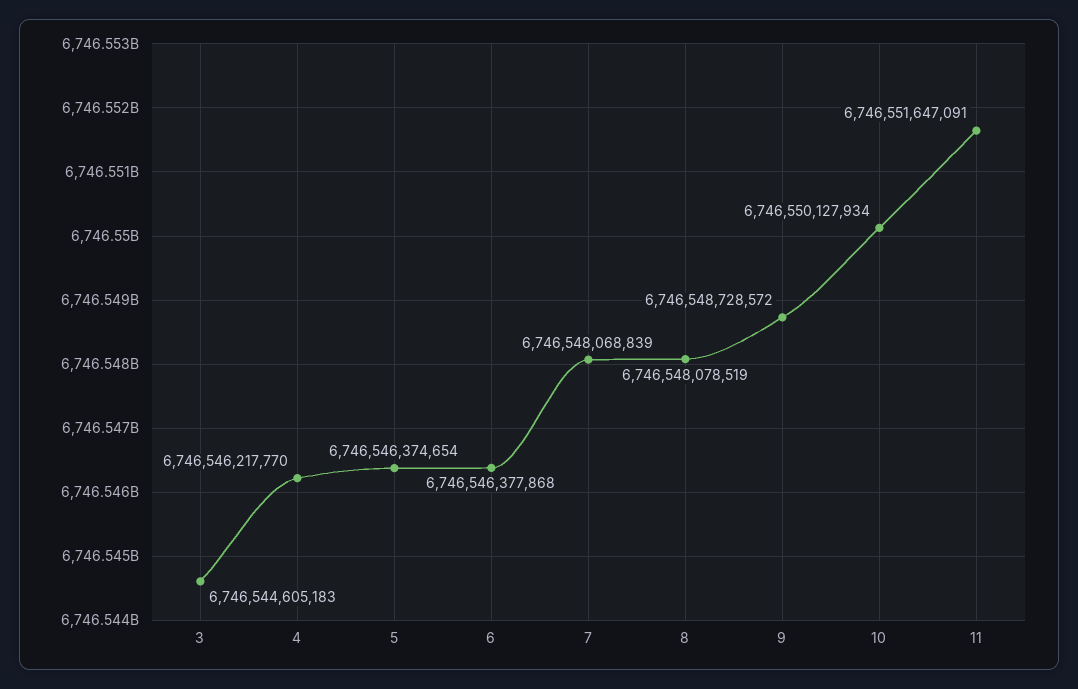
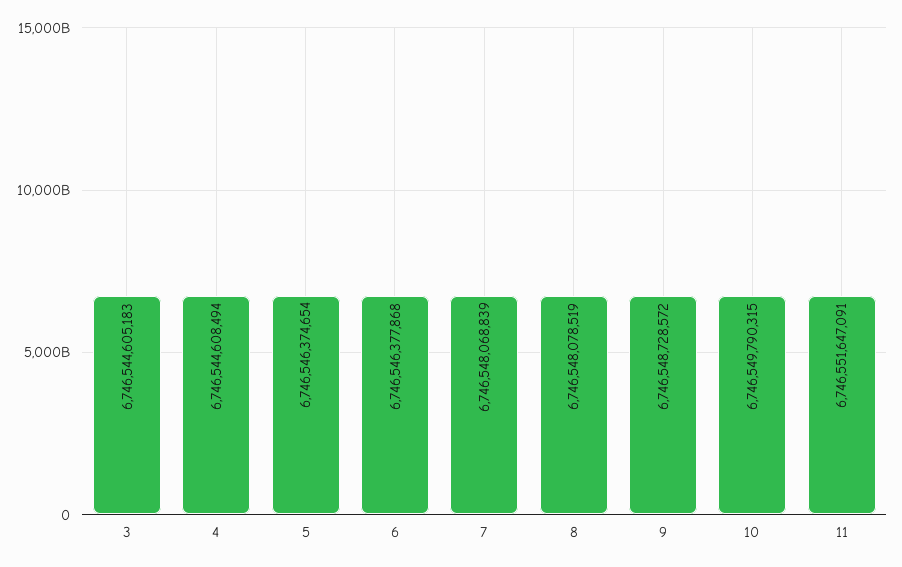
4: 6746546217770 -> 6746544608494
10: 6746550127934 -> 6746549790315

